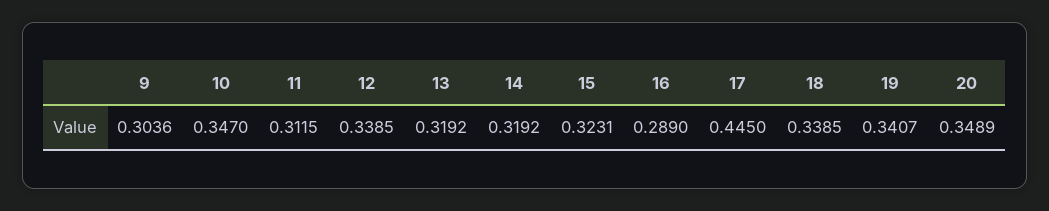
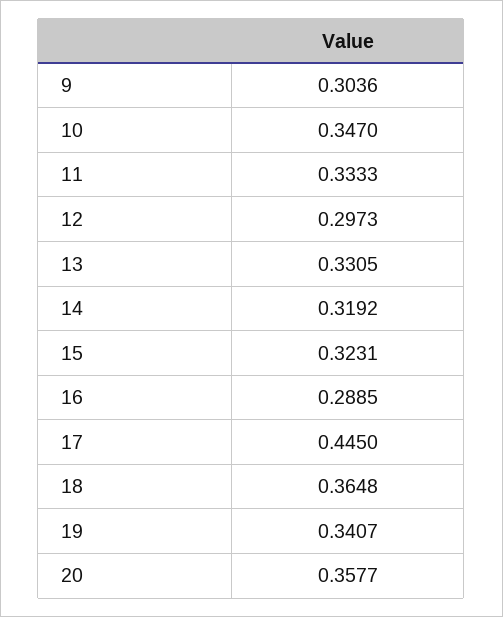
11: 0.3115 -> 0.3333
12: 0.3385 -> 0.2973
13: 0.3192 -> 0.3305
16: 0.289 -> 0.2885
18: 0.3385 -> 0.3648
20: 0.3489 -> 0.3577

